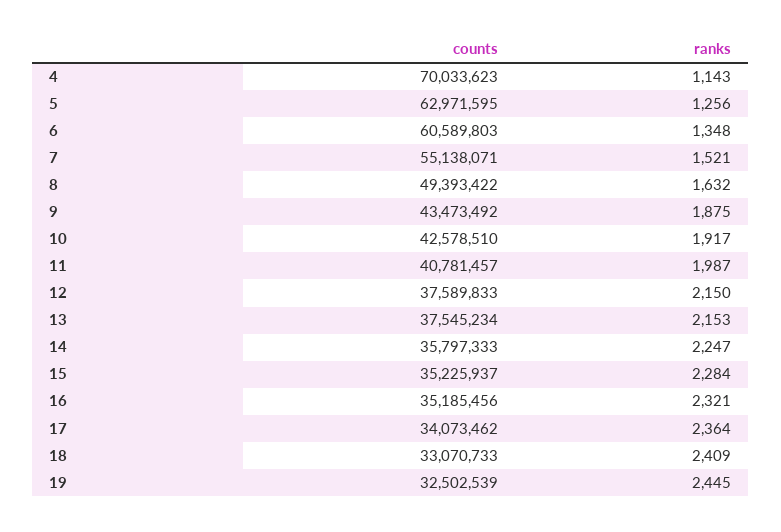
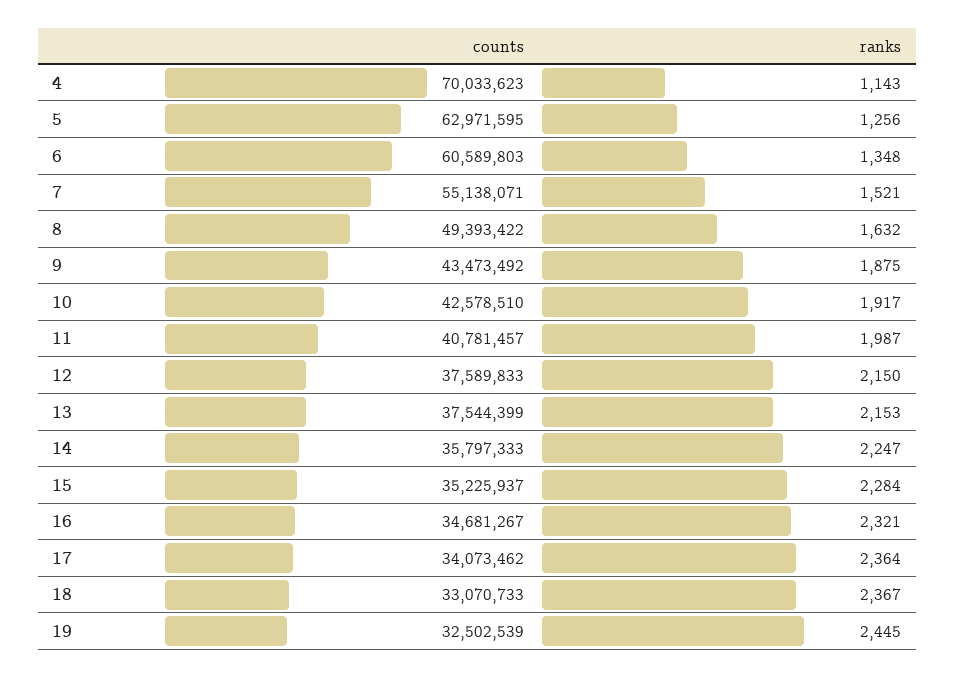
counts, 13: 37545234 -> 37544399
counts, 16: 35185456 -> 34681267
ranks, 18: 2409 -> 2367

